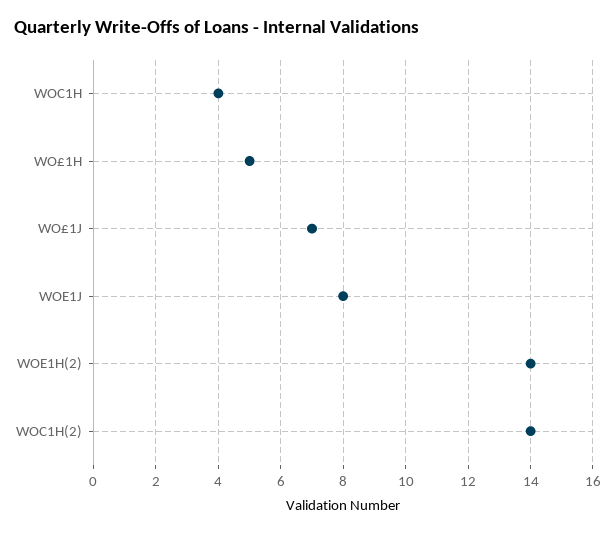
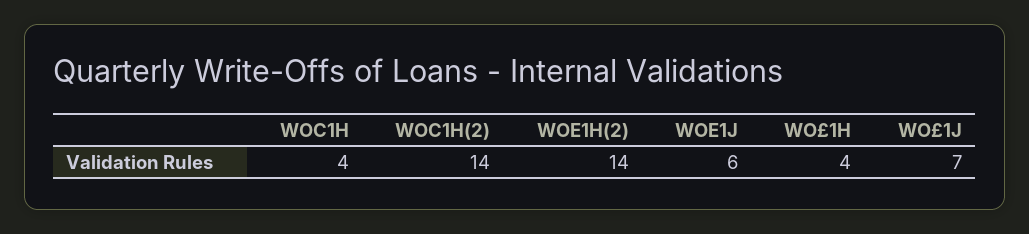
WO£1H: 5 -> 4
WOE1J: 8 -> 6

